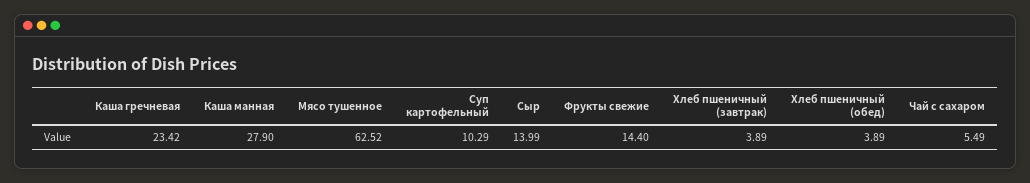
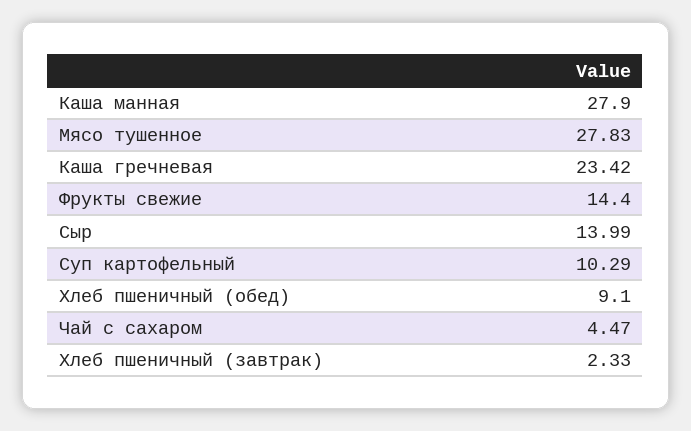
Мясо тушенное: 62.52 -> 27.83
Хлеб пшеничный (завтрак): 3.89 -> 2.33
Хлеб пшеничный (обед): 3.89 -> 9.1
Чай с сахаром: 5.49 -> 4.47

